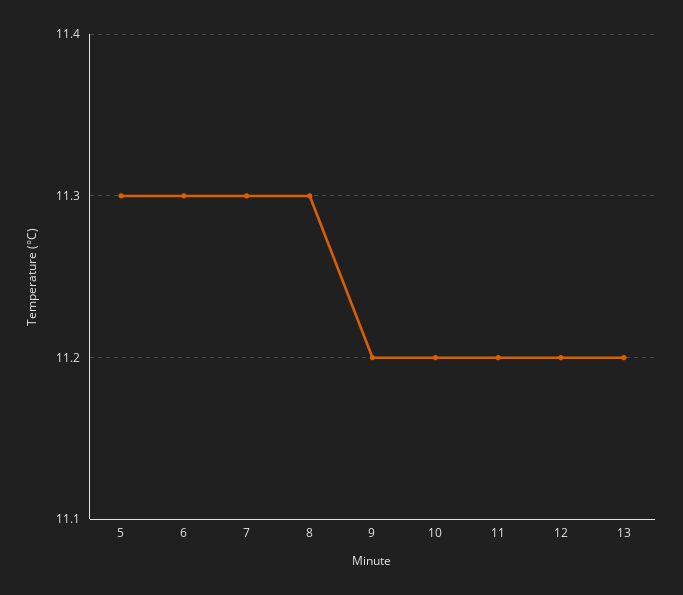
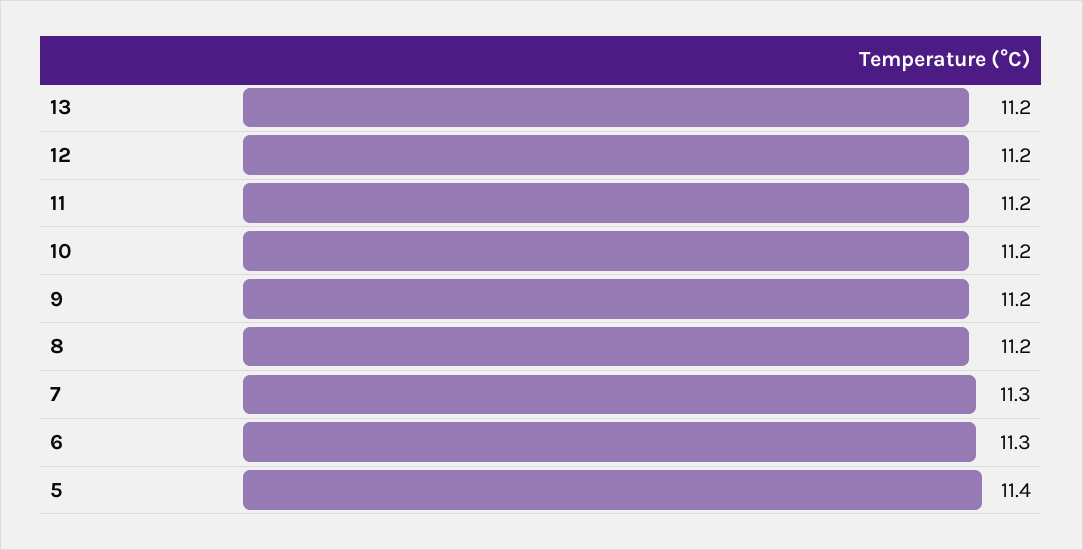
5: 11.3 -> 11.4
8: 11.3 -> 11.2

